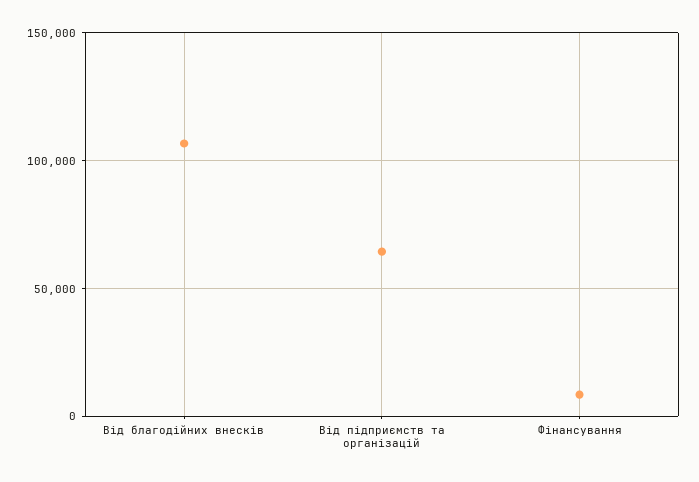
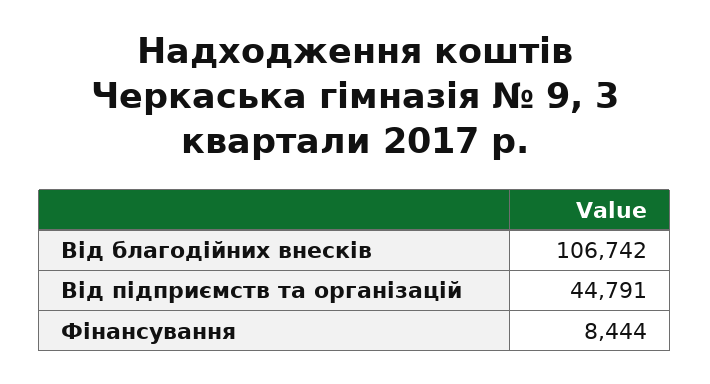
Від підприємств та організацій: 65000 -> 44791

